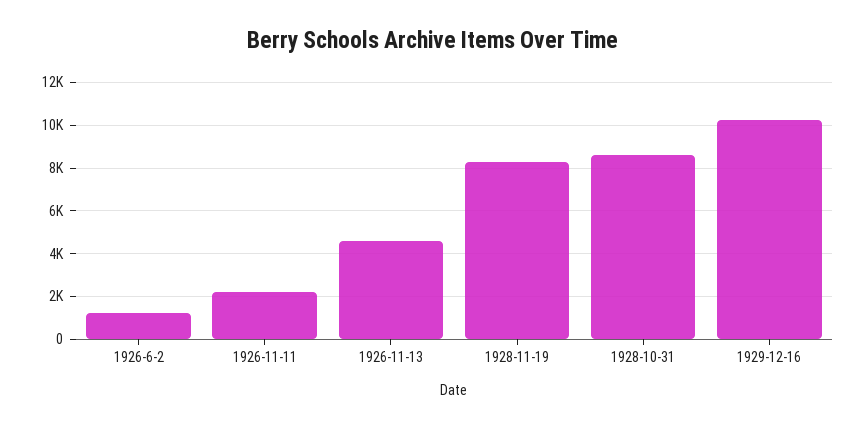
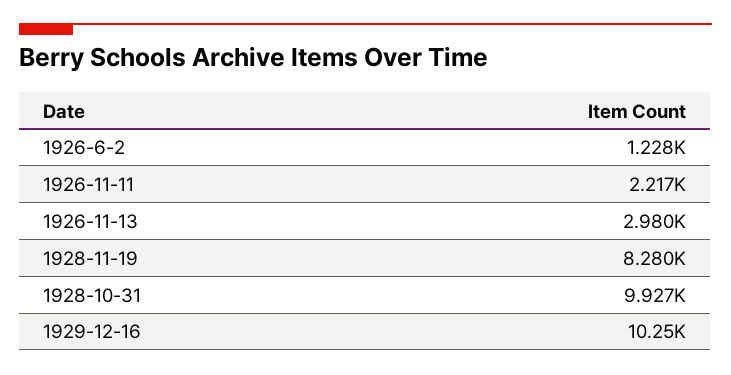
1926-11-13: 4500 -> 2980
1928-10-31: 8500 -> 9927

